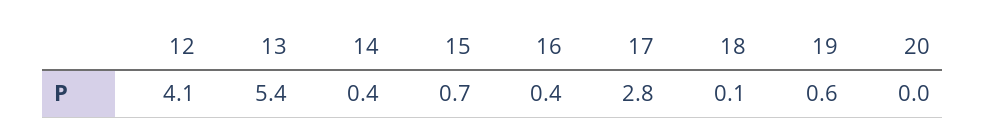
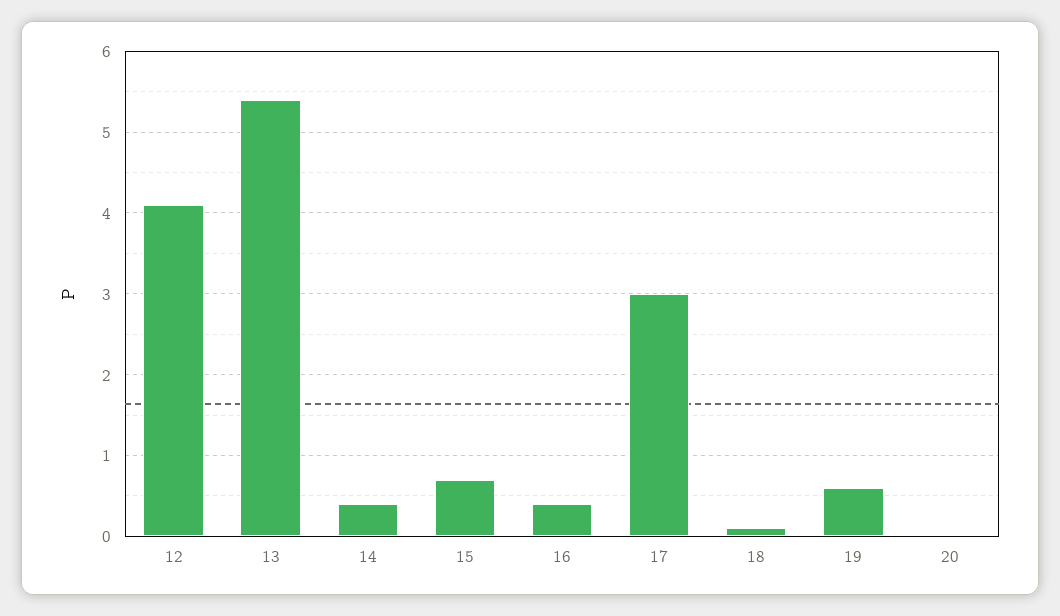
17: 2.8 -> 3

